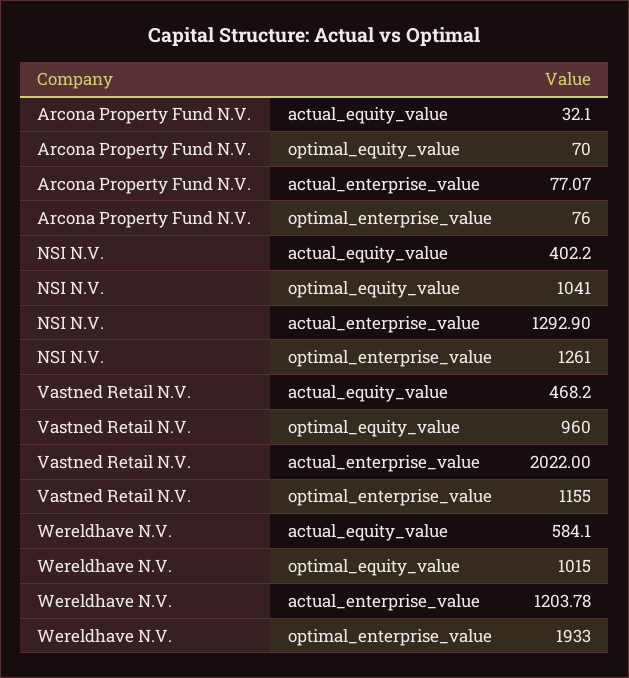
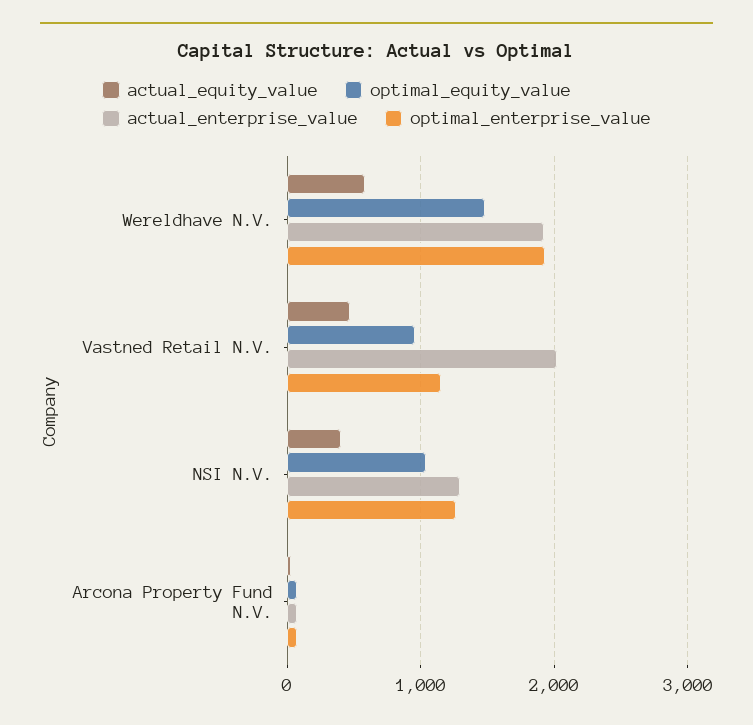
optimal_equity_value, Wereldhave N.V.: 1015 -> 1500
actual_enterprise_value, Wereldhave N.V.: 1203.78 -> 1900

